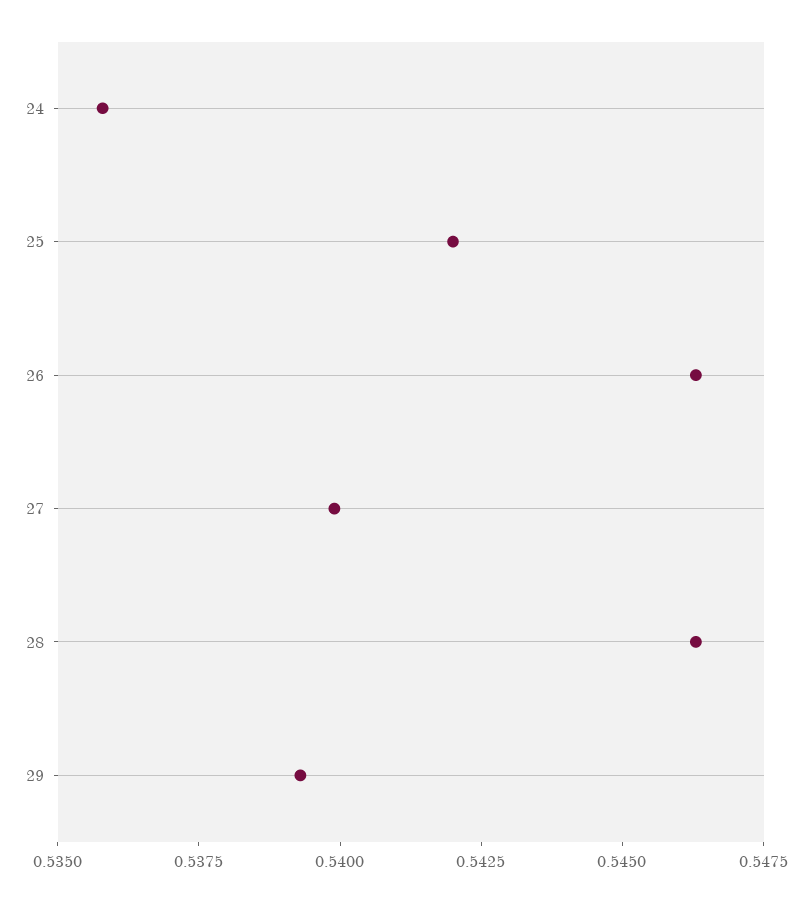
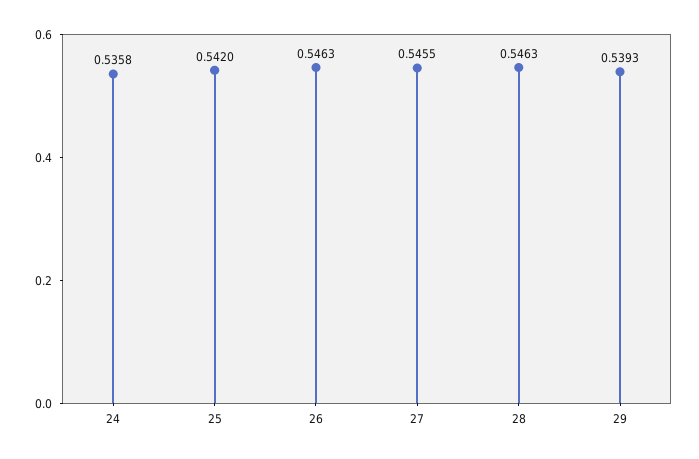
27: 0.54 -> 0.5455

